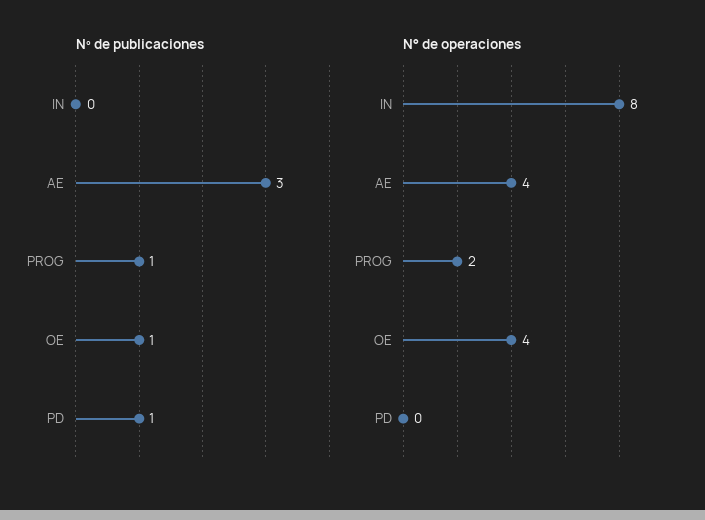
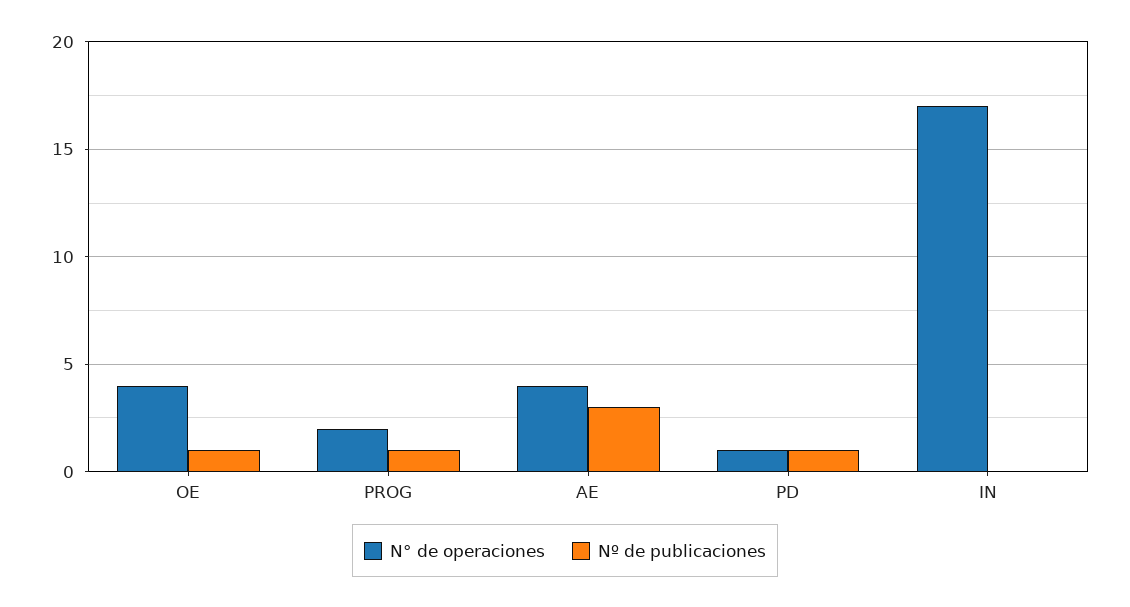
N° de operaciones, IN: 8 -> 17
N° de operaciones, PD: 0 -> 1

